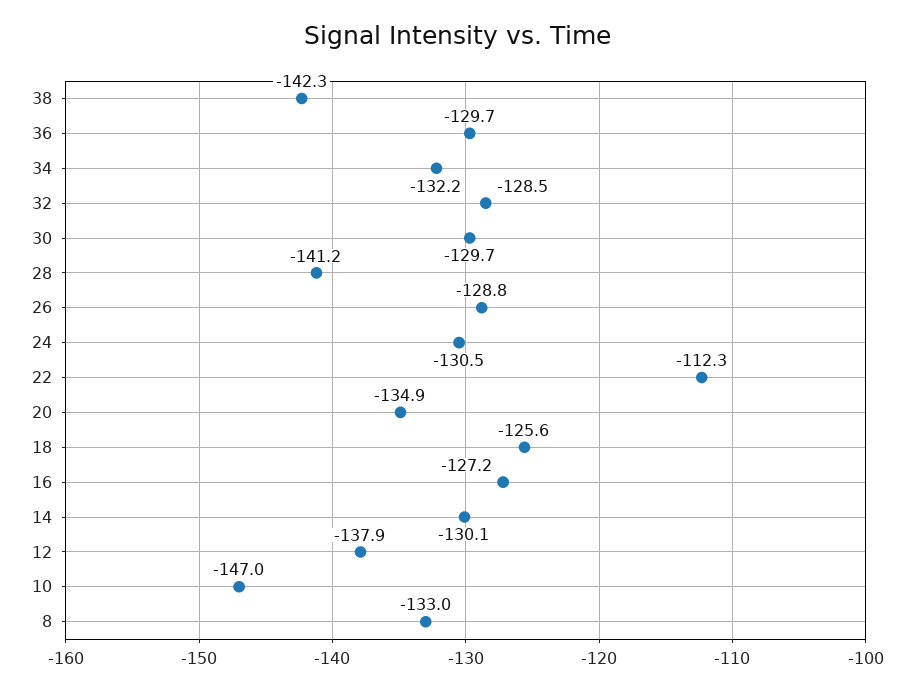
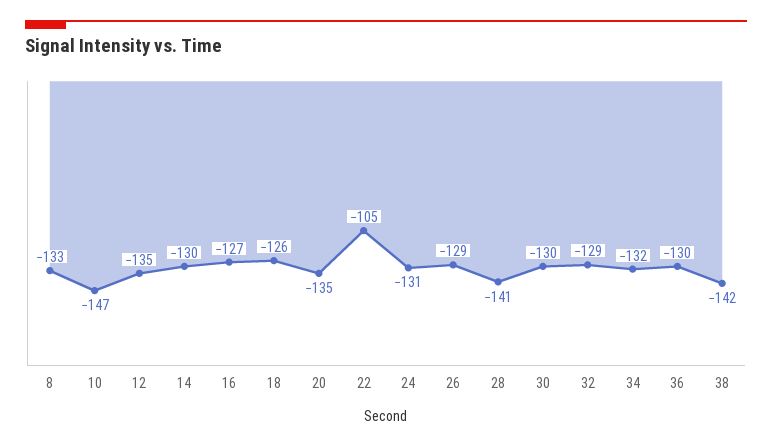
22: -112.3 -> -105
12: -137.9 -> -135

